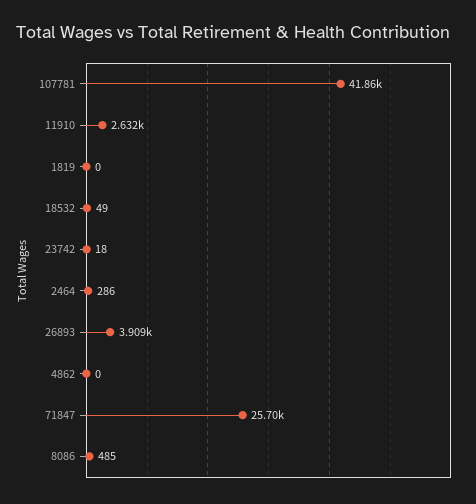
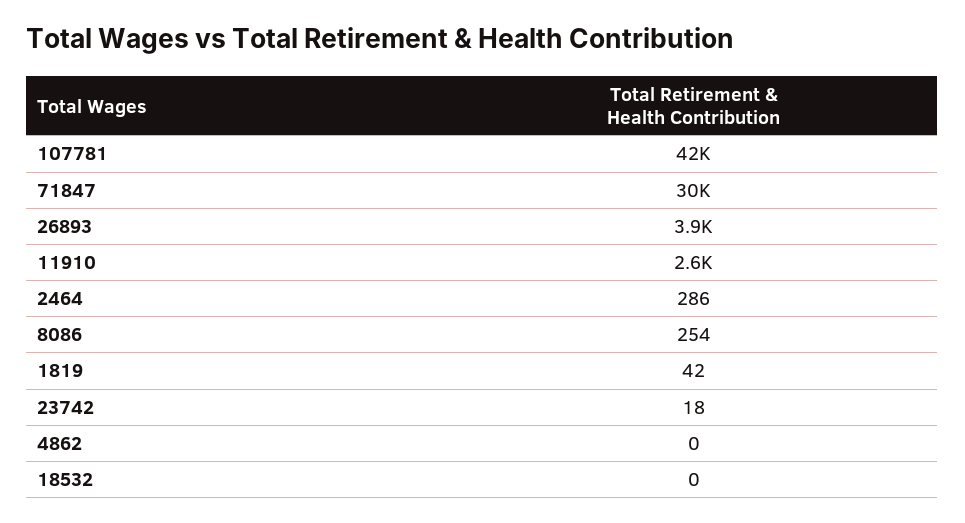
1819: 0 -> 42
18532: 49 -> 0
71847: 25700 -> 30000
8086: 485 -> 254

